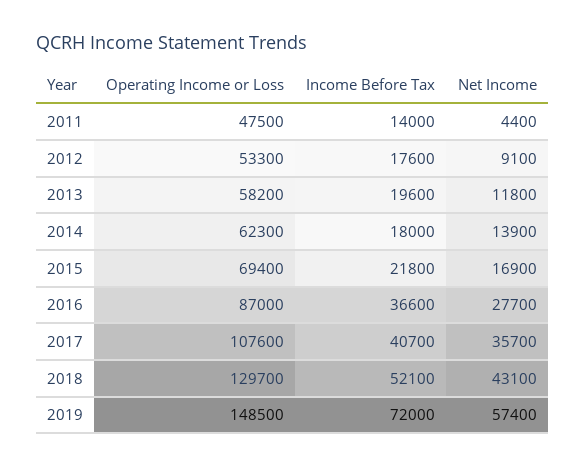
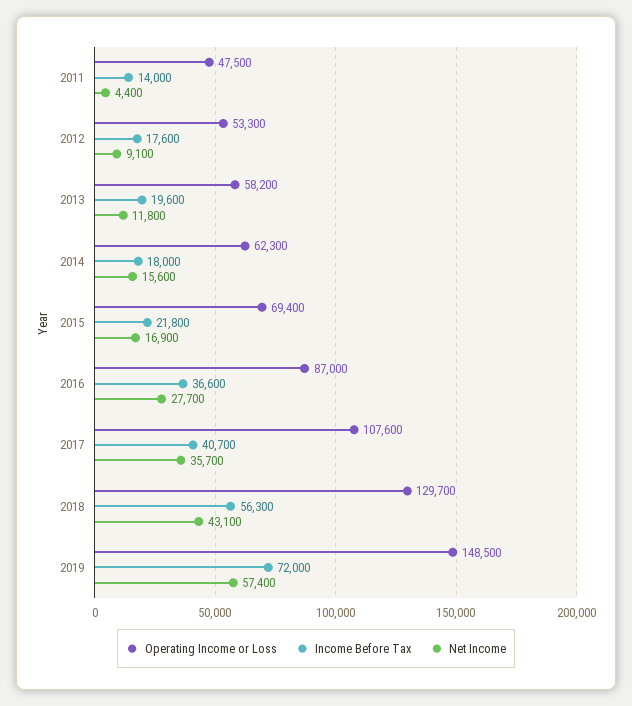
Net Income, 2014: 13900 -> 15600
Income Before Tax, 2018: 52100 -> 56300

